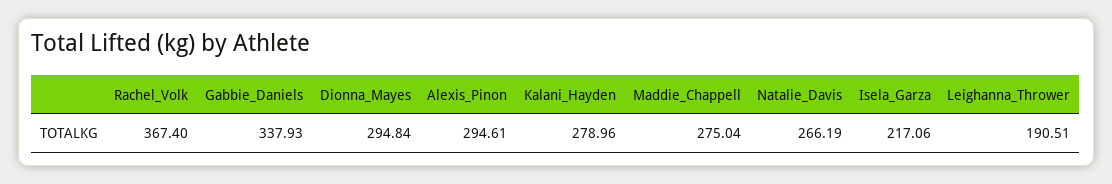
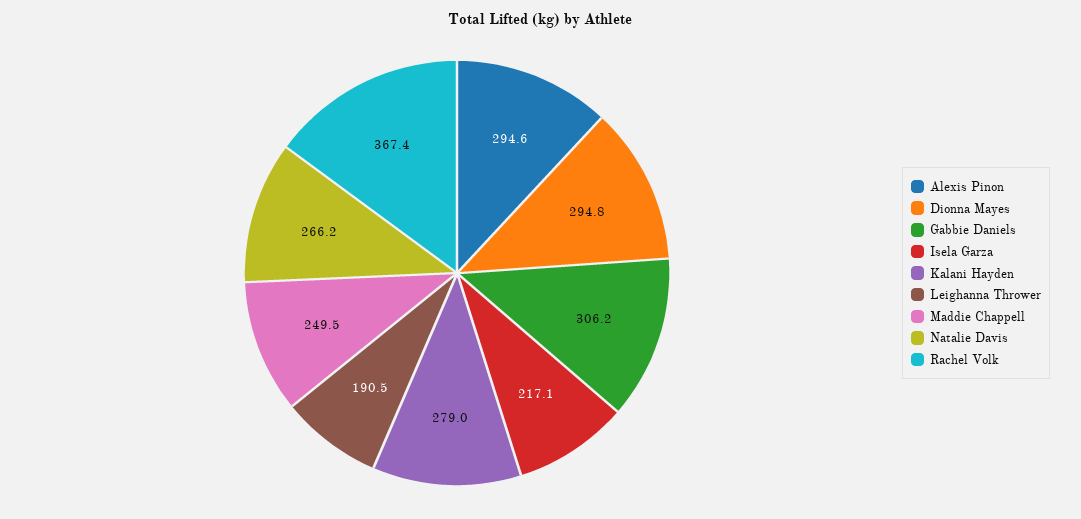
Gabbie_Daniels: 337.93 -> 306.2
Maddie_Chappell: 275.04 -> 249.5

